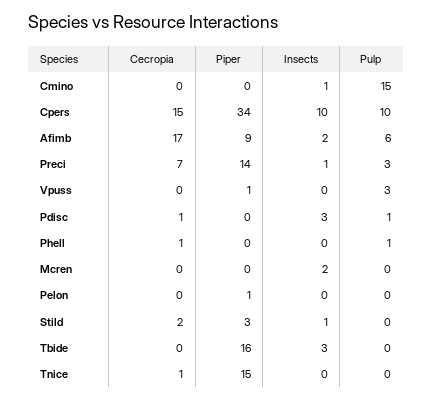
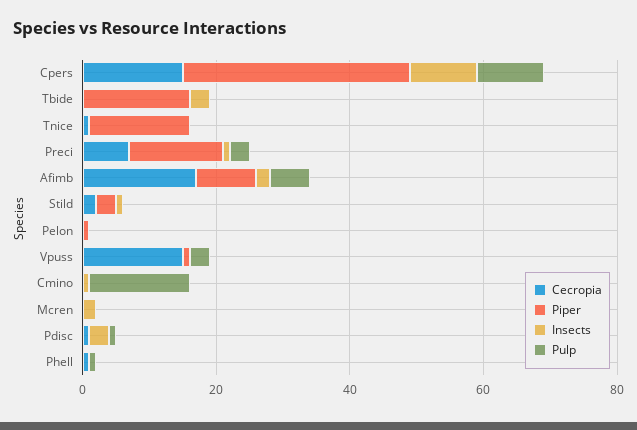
Cecropia, Vpuss: 0 -> 15

